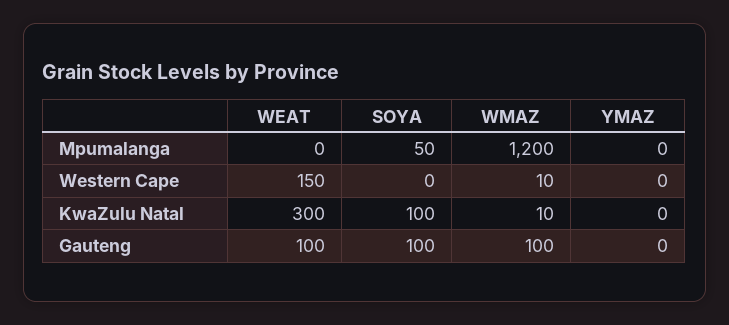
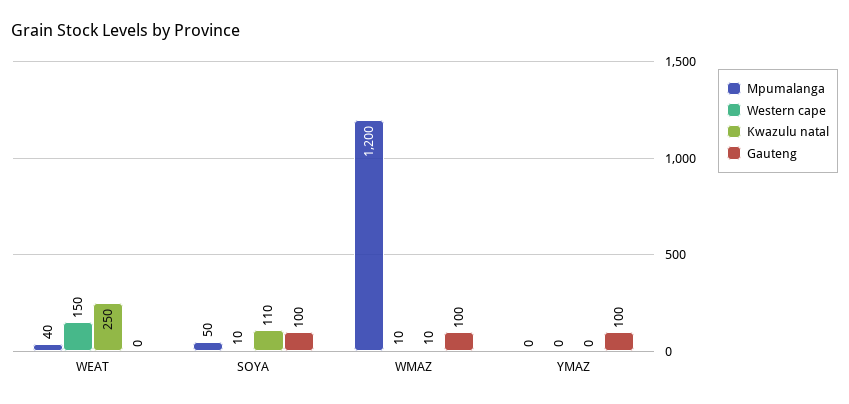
Mpumalanga, WEAT: 0 -> 40
Western Cape, SOYA: 0 -> 10
KwaZulu Natal, WEAT: 300 -> 250
KwaZulu Natal, SOYA: 100 -> 110
Gauteng, WEAT: 100 -> 0
Gauteng, YMAZ: 0 -> 100

